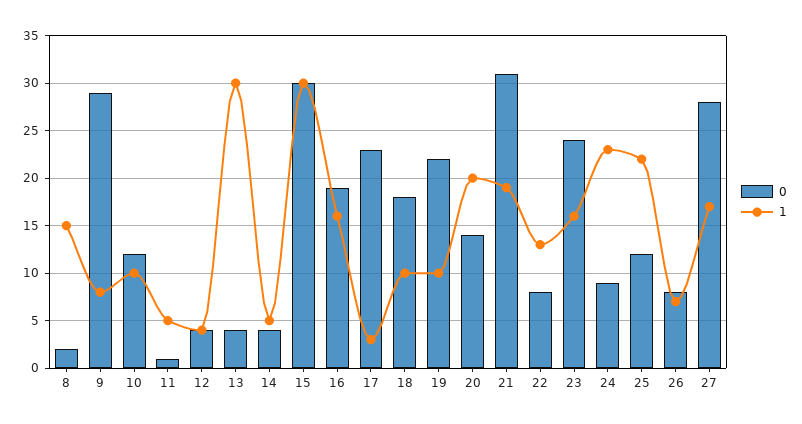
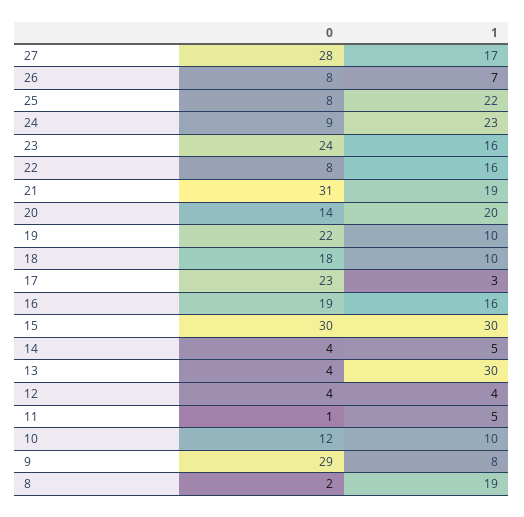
1, 8: 15 -> 19
1, 22: 13 -> 16
0, 25: 12 -> 8

